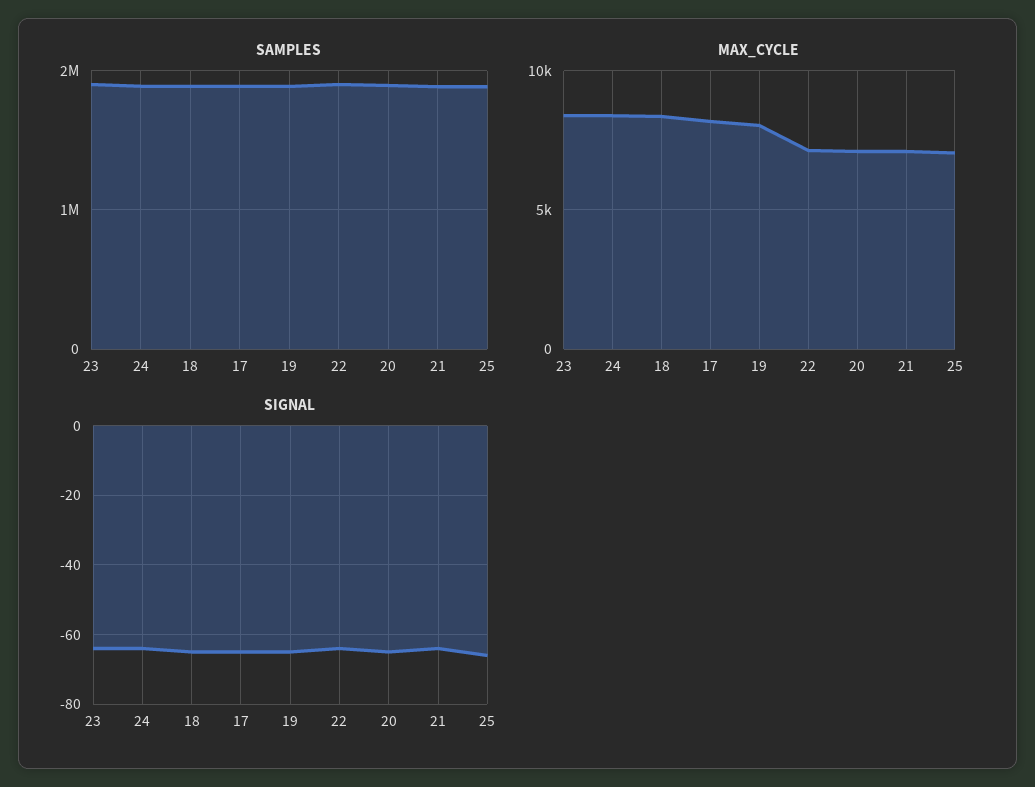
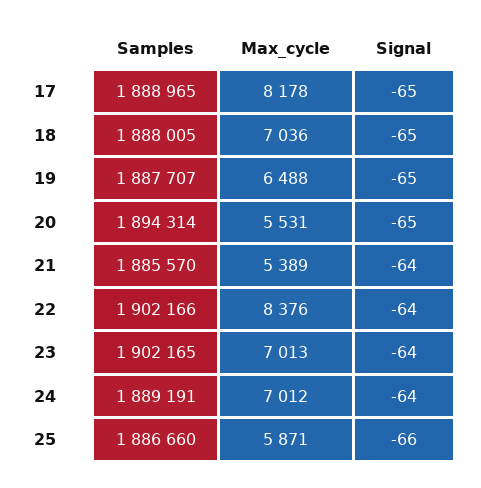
MAX_CYCLE, 23: 8500 -> 7013
MAX_CYCLE, 24: 8500 -> 7012
MAX_CYCLE, 18: 8500 -> 7036
MAX_CYCLE, 19: 8000 -> 6488
MAX_CYCLE, 22: 7000 -> 8376
MAX_CYCLE, 20: 7000 -> 5531
MAX_CYCLE, 21: 7000 -> 5389
MAX_CYCLE, 25: 7000 -> 5871

